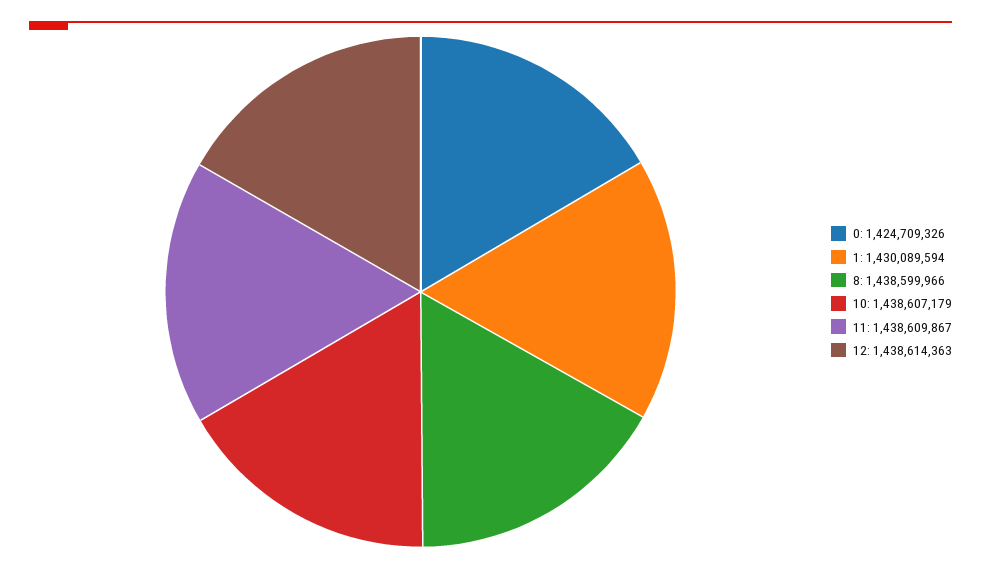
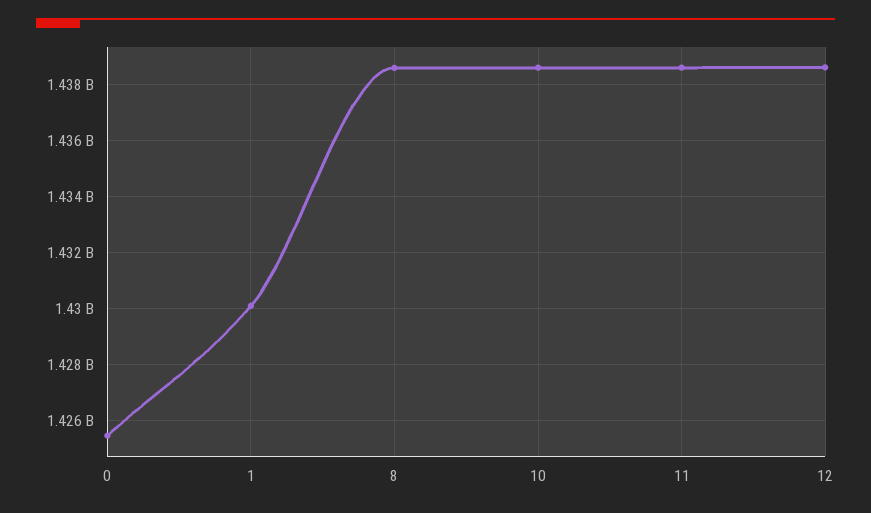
0: 1424709326 -> 1425500000

